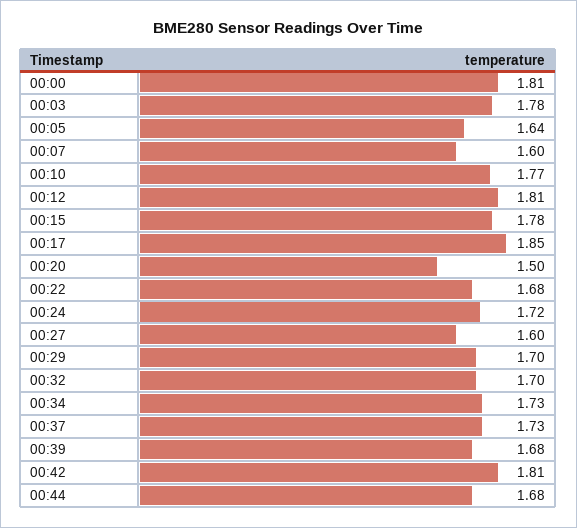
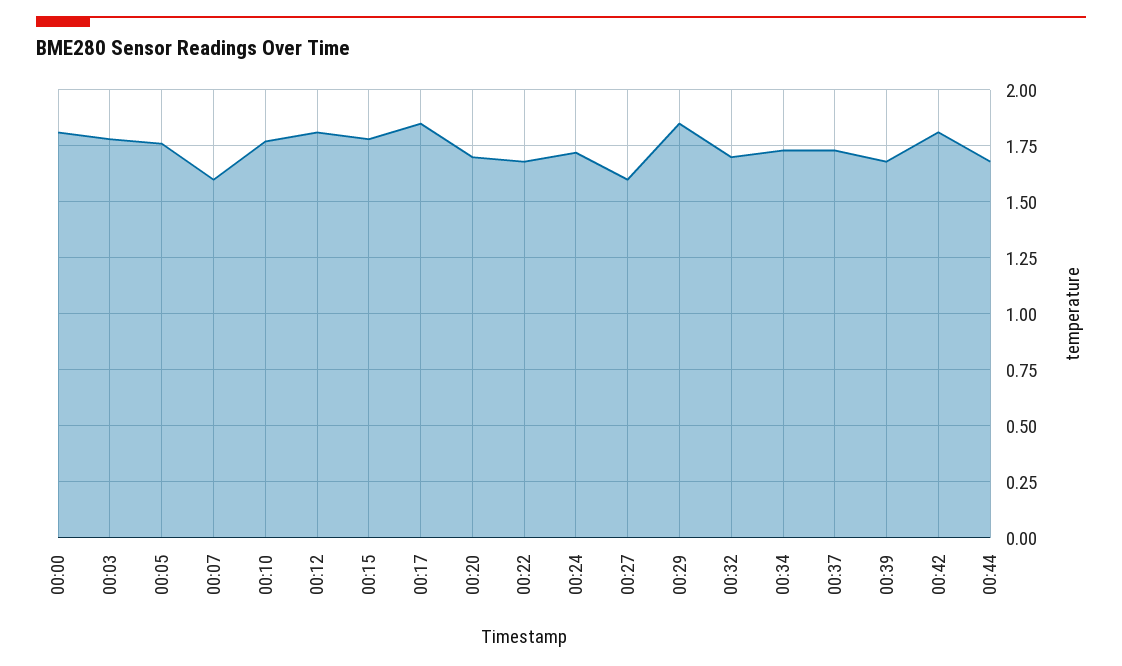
00:05: 1.64 -> 1.75
00:20: 1.5 -> 1.7
00:29: 1.7 -> 1.85

